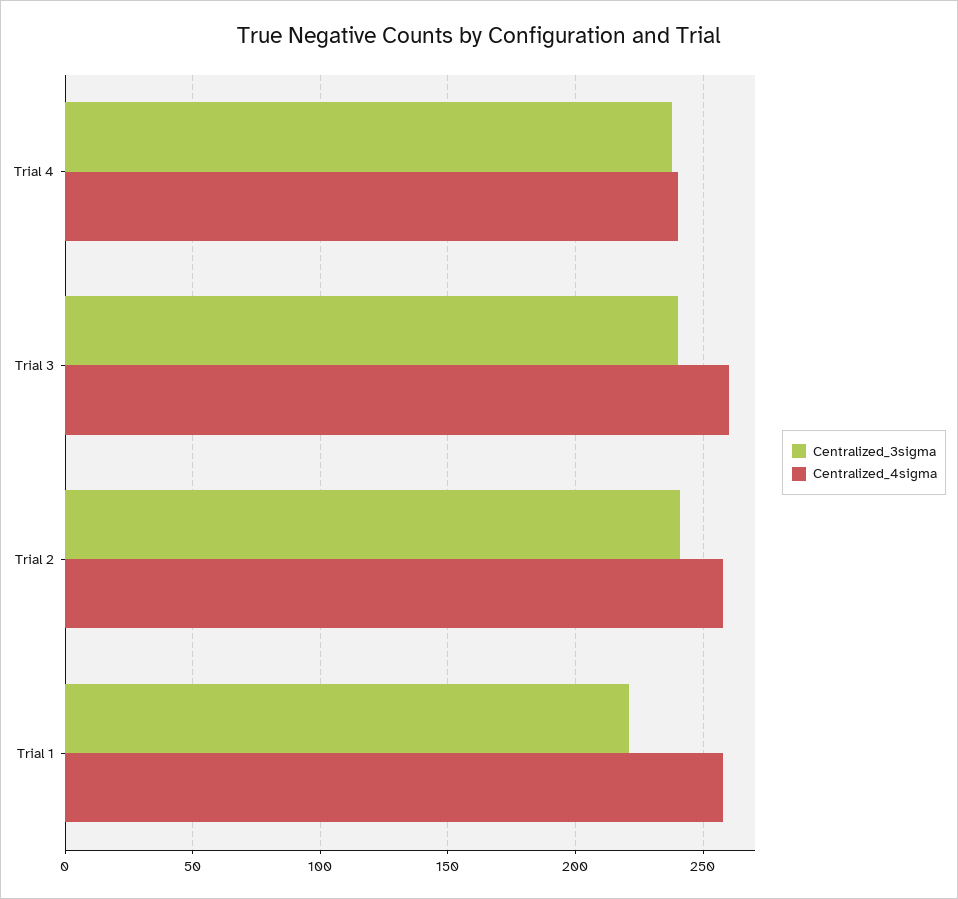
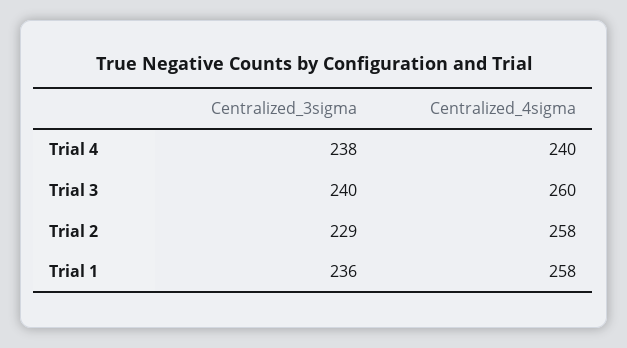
Centralized_3sigma, Trial 2: 240 -> 229
Centralized_3sigma, Trial 1: 220 -> 236

